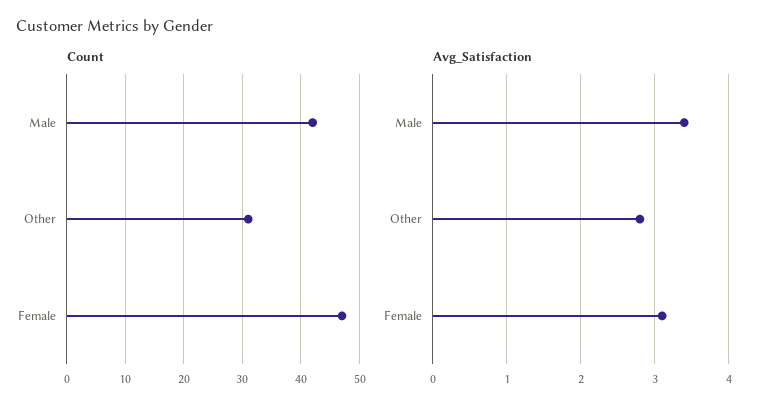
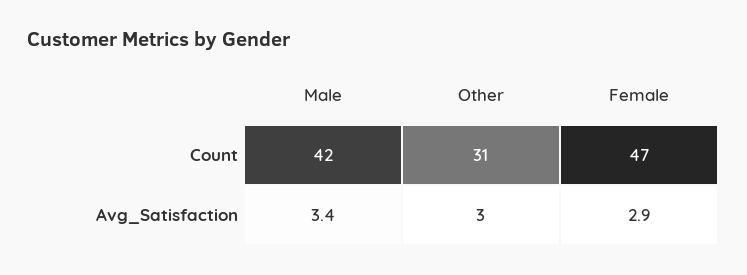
Avg_Satisfaction, Other: 2.8 -> 3
Avg_Satisfaction, Female: 3.1 -> 2.9

